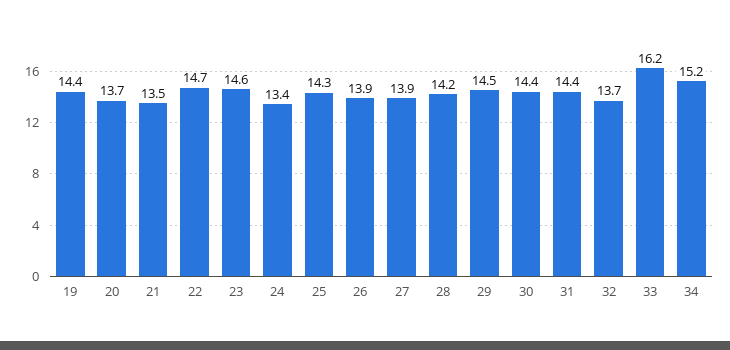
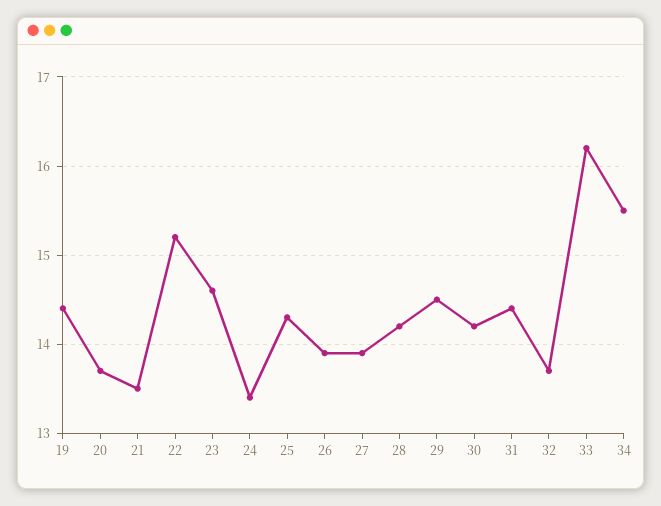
22: 14.7 -> 15.2
30: 14.4 -> 14.2
34: 15.2 -> 15.5

